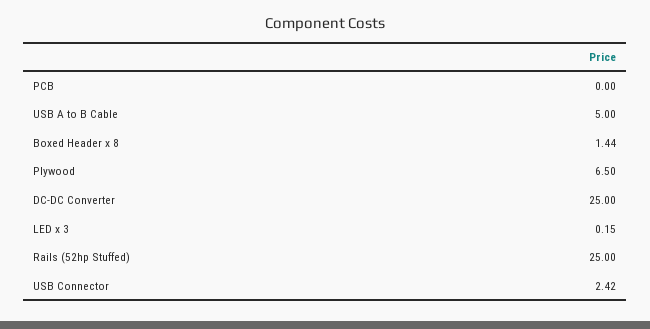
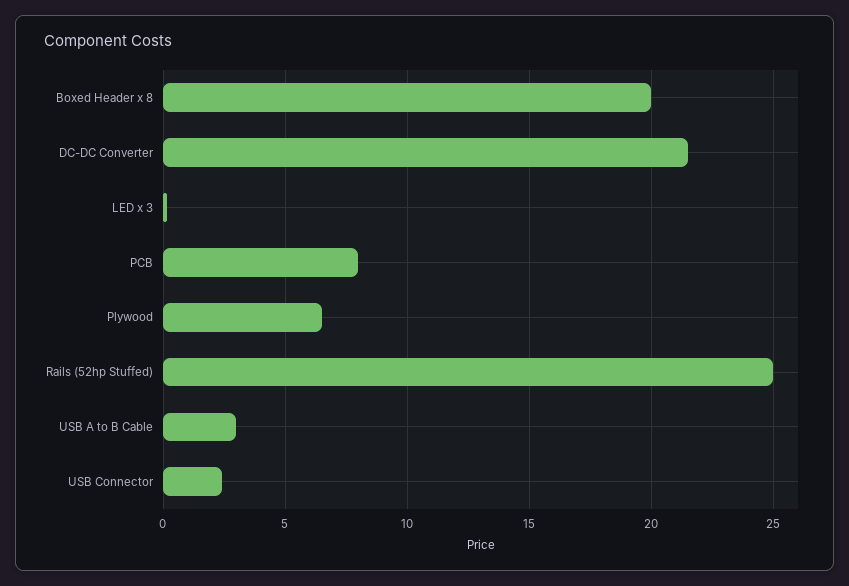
PCB: 0 -> 8
USB A to B Cable: 5 -> 3
Boxed Header x 8: 1.44 -> 20
DC-DC Converter: 25 -> 21.5

